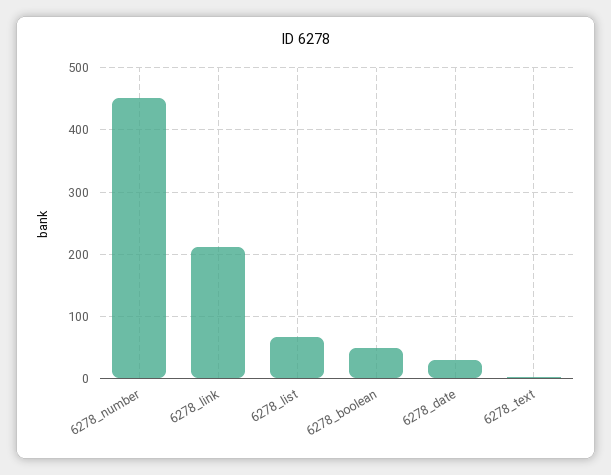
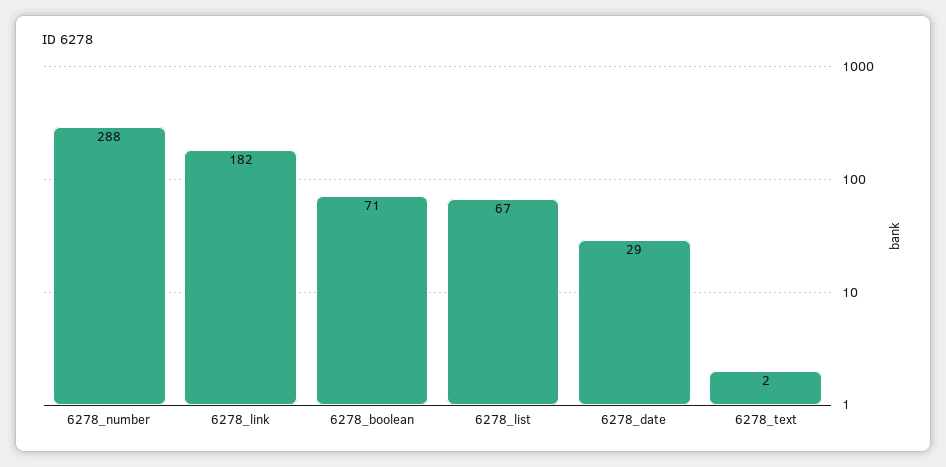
6278_number: 450 -> 288
6278_link: 210 -> 182
6278_boolean: 50 -> 71

